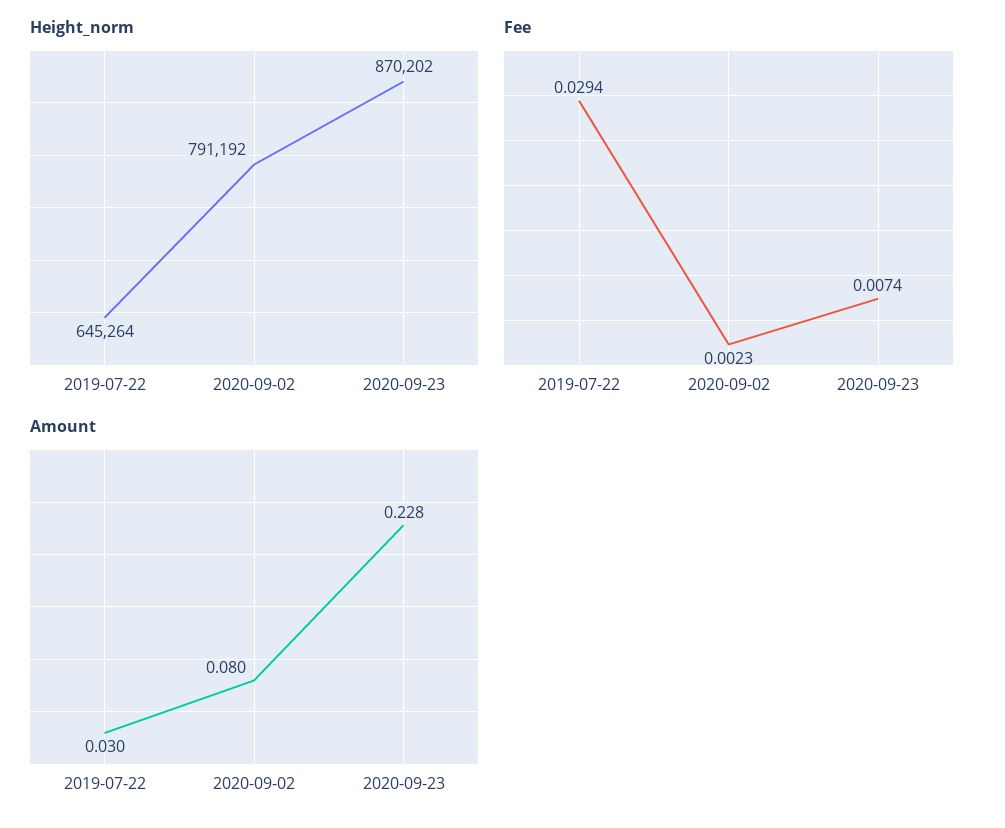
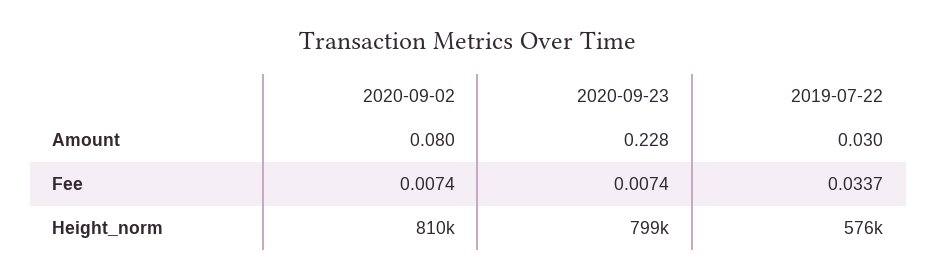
Height_norm, 2019-07-22: 645264 -> 576000
Height_norm, 2020-09-02: 791192 -> 810000
Height_norm, 2020-09-23: 870202 -> 799000
Fee, 2019-07-22: 0.0294 -> 0.0337
Fee, 2020-09-02: 0.0023 -> 0.0074

